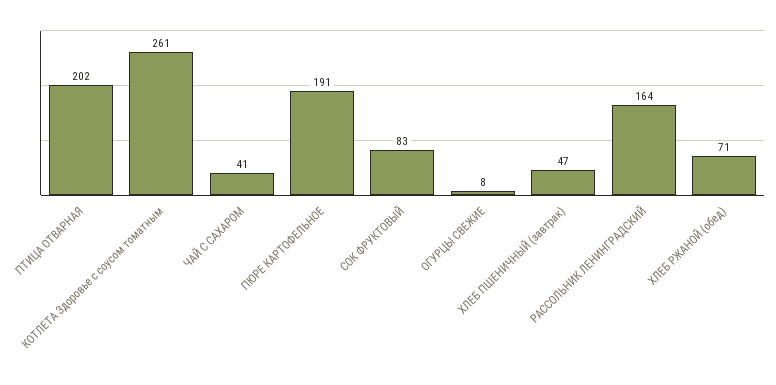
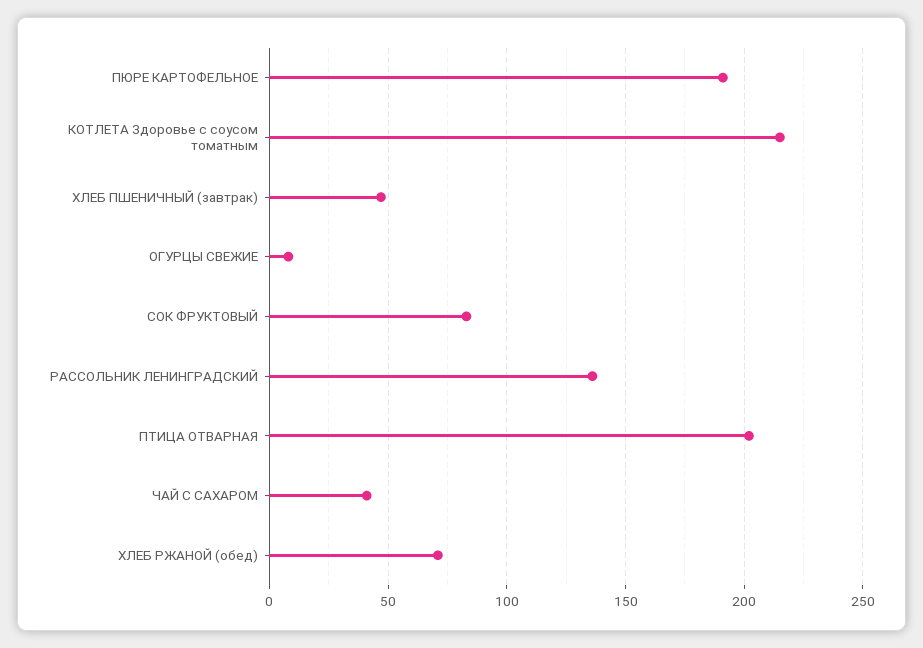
КОТЛЕТА Здоровье с соусом томатным: 261 -> 215
РАССОЛЬНИК ЛЕНИНГРАДСКИЙ: 164 -> 135

